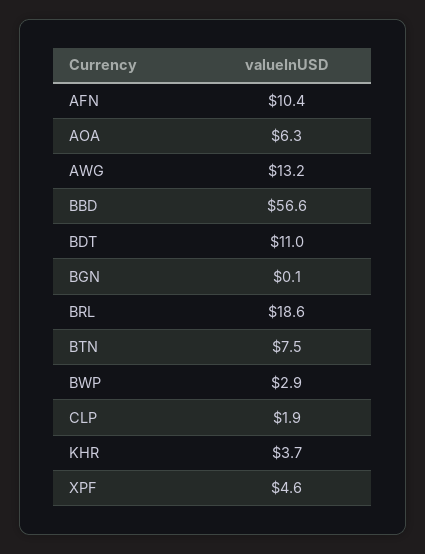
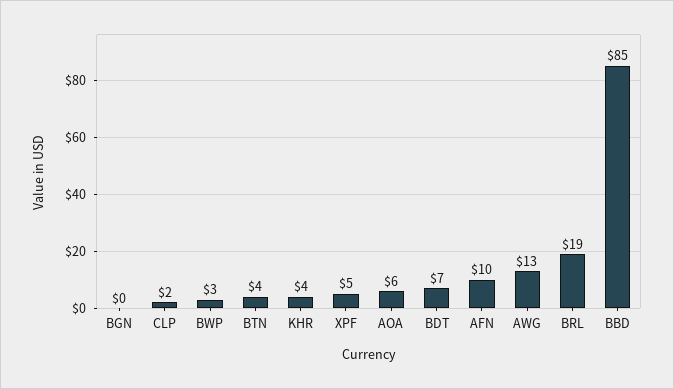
BBD: 56.6 -> 85
BDT: 11 -> 7
BTN: 7.5 -> 4

